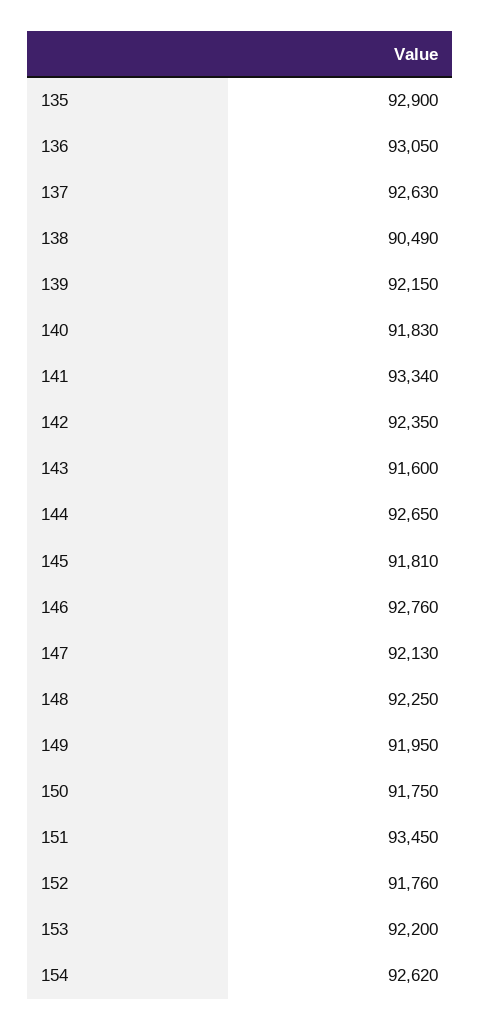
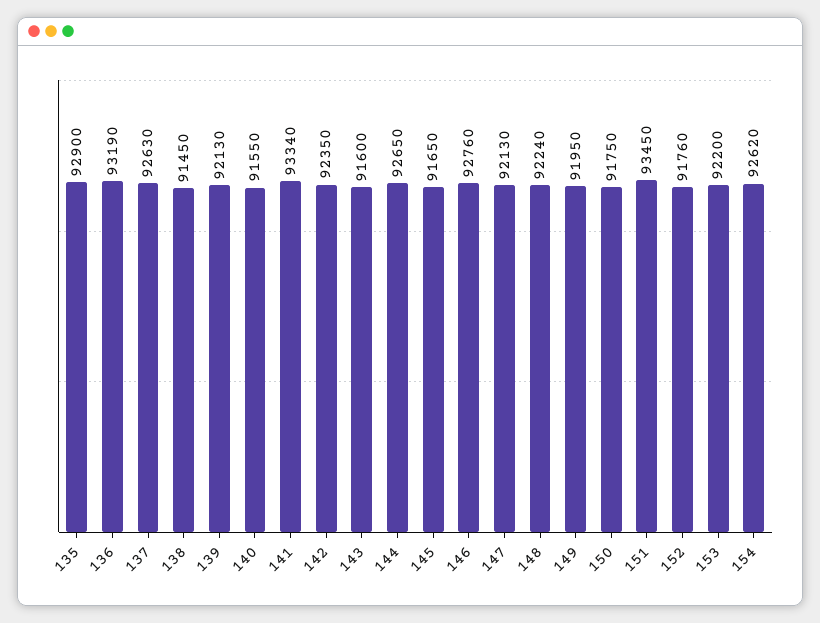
136: 93050 -> 93190
138: 90490 -> 91450
139: 92150 -> 92130
140: 91830 -> 91550
145: 91810 -> 91650
148: 92250 -> 92240

